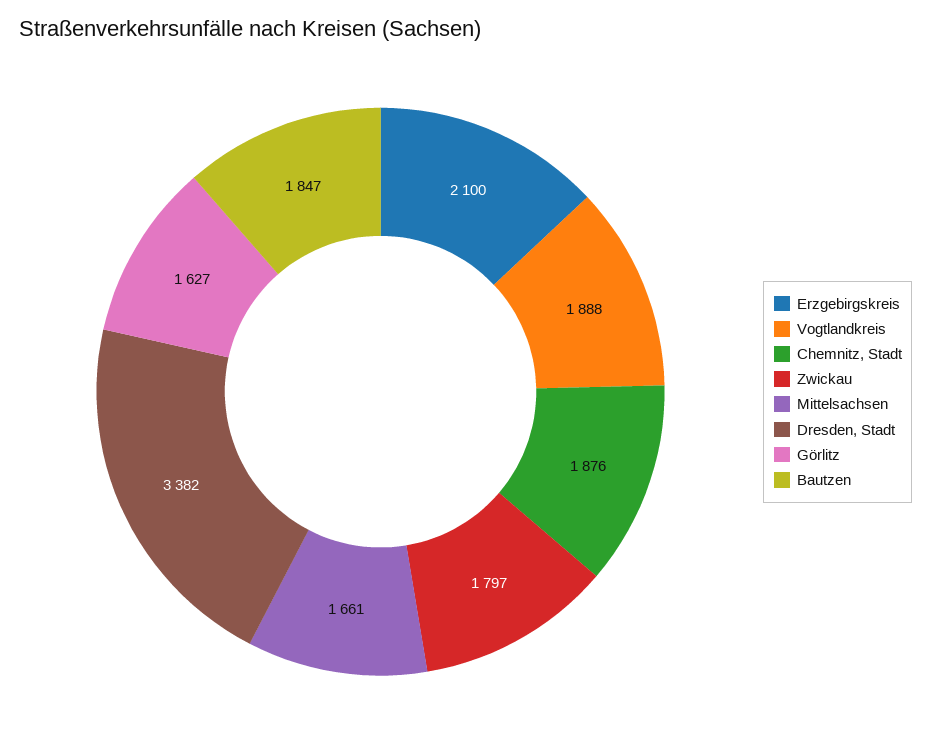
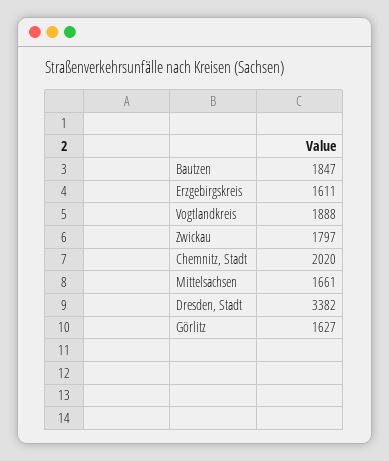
Erzgebirgskreis: 2100 -> 1611
Chemnitz, Stadt: 1876 -> 2020

